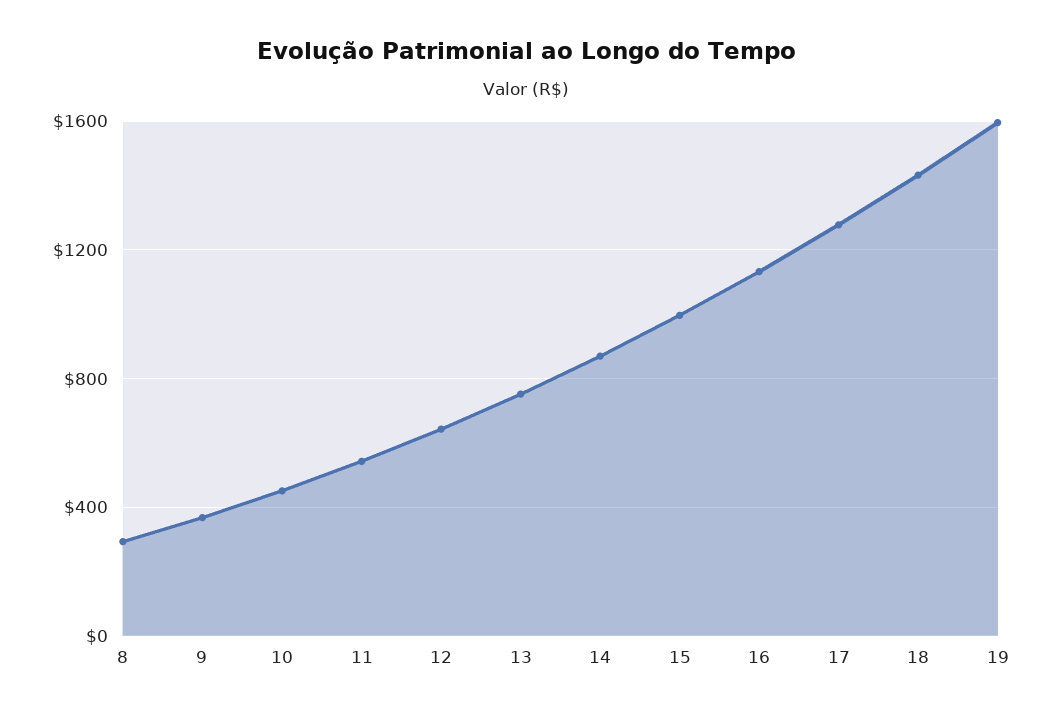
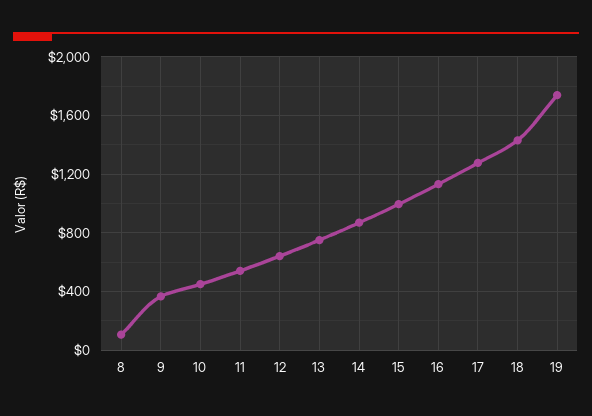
8: 300 -> 100
19: 1600 -> 1750

